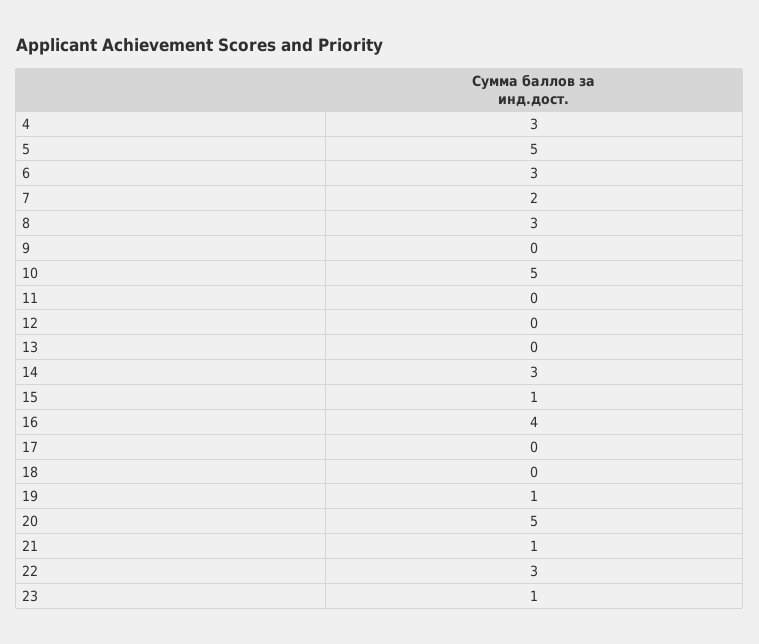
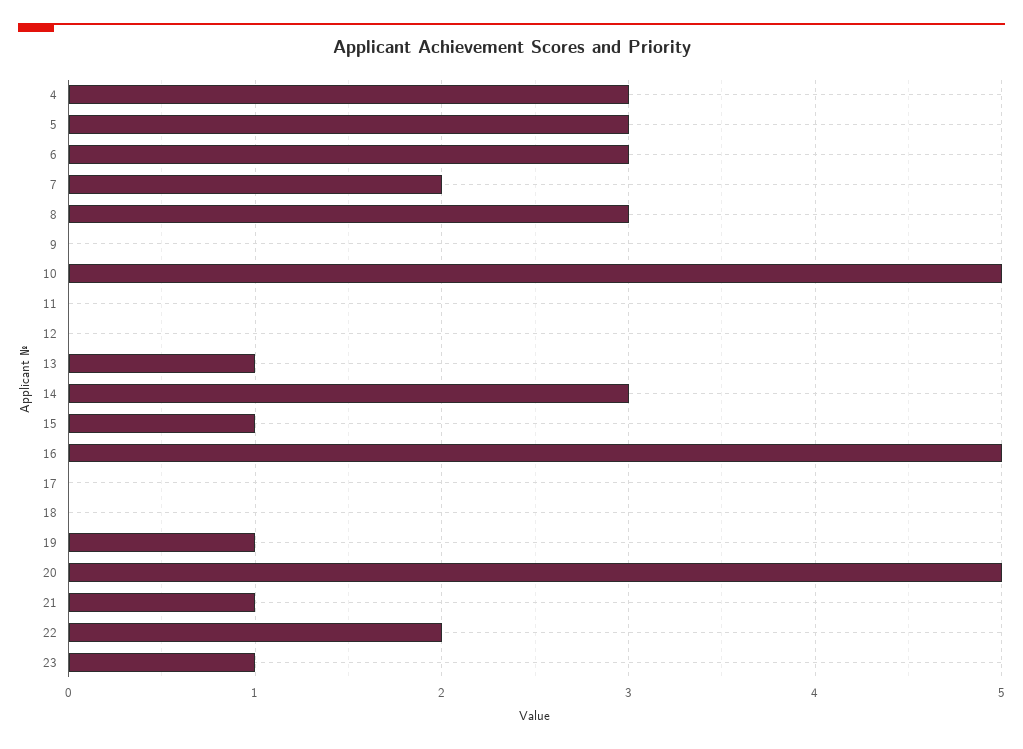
5: 5 -> 3
13: 0 -> 1
16: 4 -> 5
22: 3 -> 2

